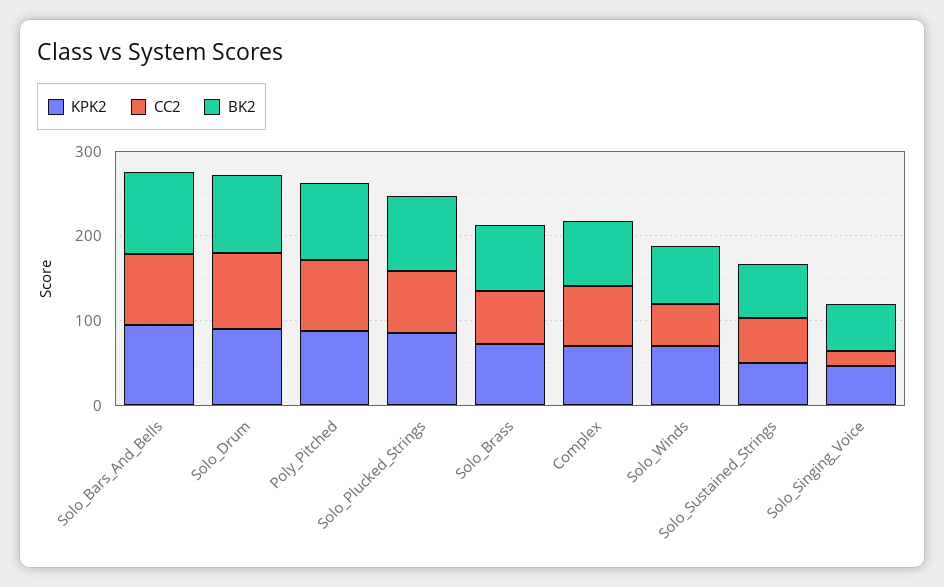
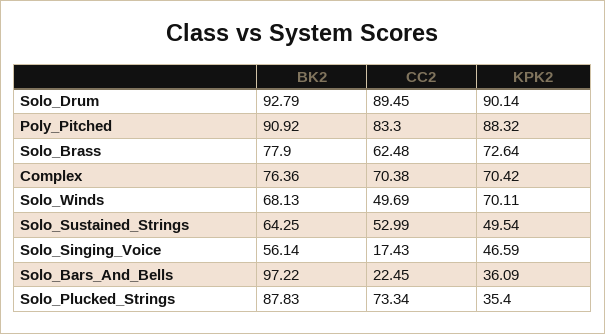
KPK2, Solo_Bars_And_Bells: 100 -> 36.09
CC2, Solo_Bars_And_Bells: 80 -> 22.45
KPK2, Solo_Plucked_Strings: 80 -> 35.4

